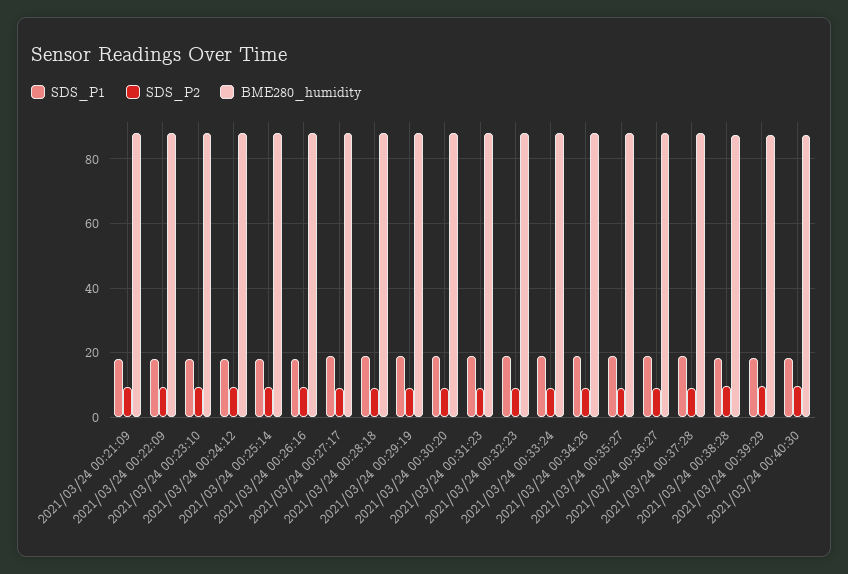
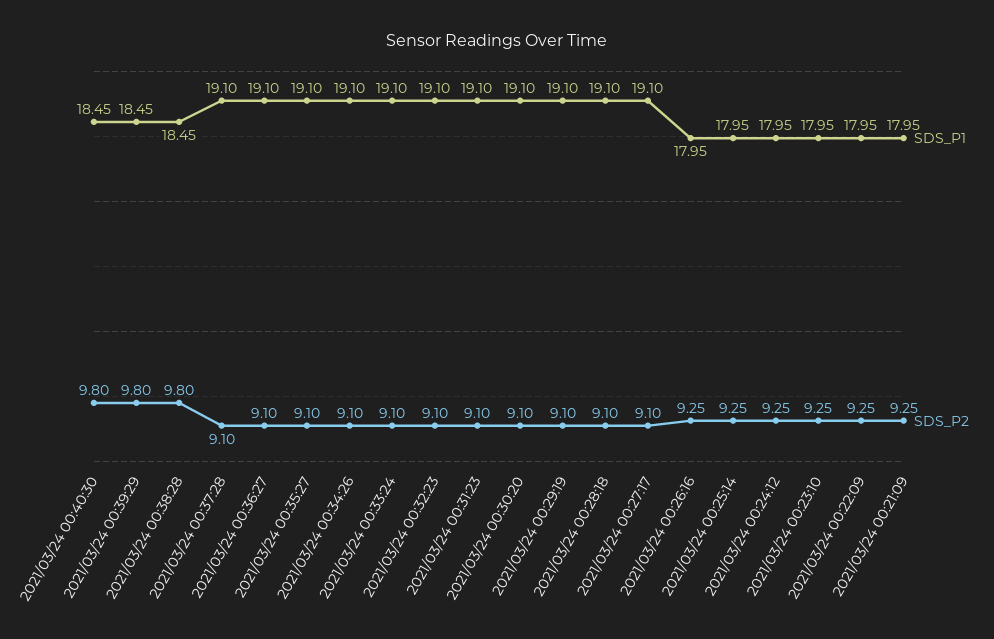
BME280_humidity, 2021/03/24 00:21:09: 88 -> none
BME280_humidity, 2021/03/24 00:22:09: 88 -> none
BME280_humidity, 2021/03/24 00:23:10: 88 -> none
BME280_humidity, 2021/03/24 00:24:12: 88 -> none
BME280_humidity, 2021/03/24 00:25:14: 88 -> none
BME280_humidity, 2021/03/24 00:26:16: 88 -> none
BME280_humidity, 2021/03/24 00:27:17: 88 -> none
BME280_humidity, 2021/03/24 00:28:18: 88 -> none
BME280_humidity, 2021/03/24 00:29:19: 88 -> none
BME280_humidity, 2021/03/24 00:30:20: 88 -> none
BME280_humidity, 2021/03/24 00:31:23: 88 -> none
BME280_humidity, 2021/03/24 00:32:23: 88 -> none
BME280_humidity, 2021/03/24 00:33:24: 88 -> none
BME280_humidity, 2021/03/24 00:34:26: 88 -> none
BME280_humidity, 2021/03/24 00:35:27: 88 -> none
BME280_humidity, 2021/03/24 00:36:27: 88 -> none
BME280_humidity, 2021/03/24 00:37:28: 88 -> none
BME280_humidity, 2021/03/24 00:38:28: 88 -> none
BME280_humidity, 2021/03/24 00:39:29: 88 -> none
BME280_humidity, 2021/03/24 00:40:30: 88 -> none

